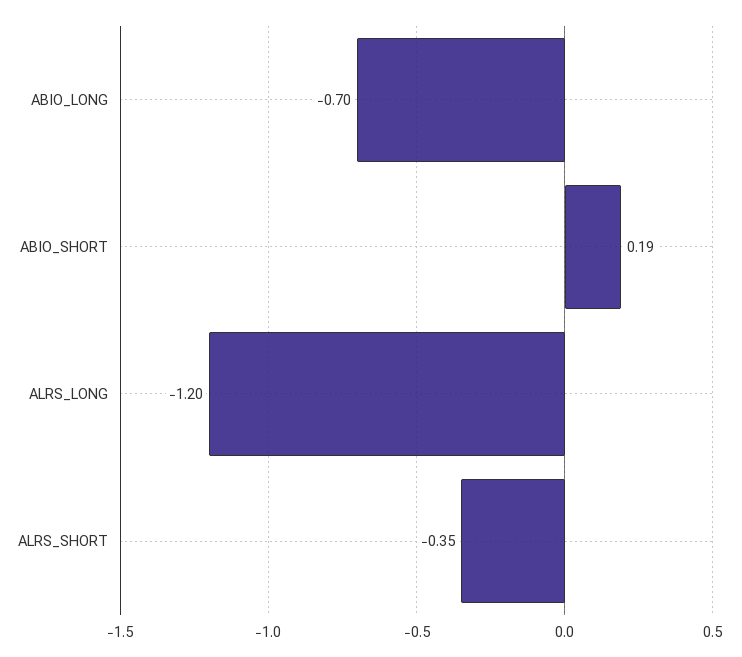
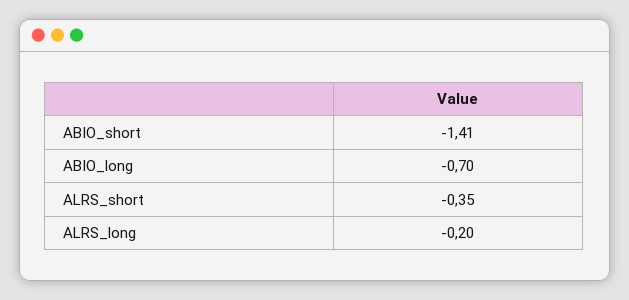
ABIO_SHORT: 0.19 -> -1.41
ALRS_LONG: -1.2 -> -0.2

